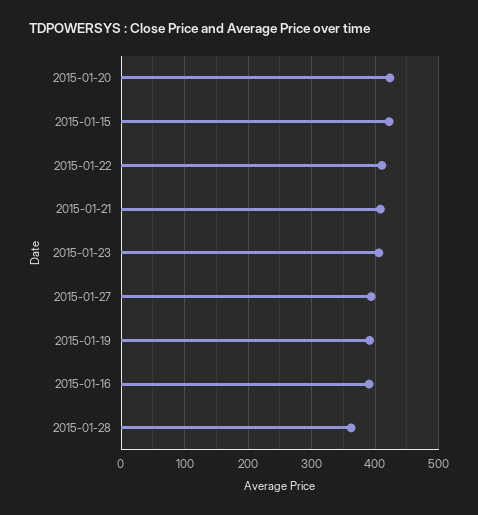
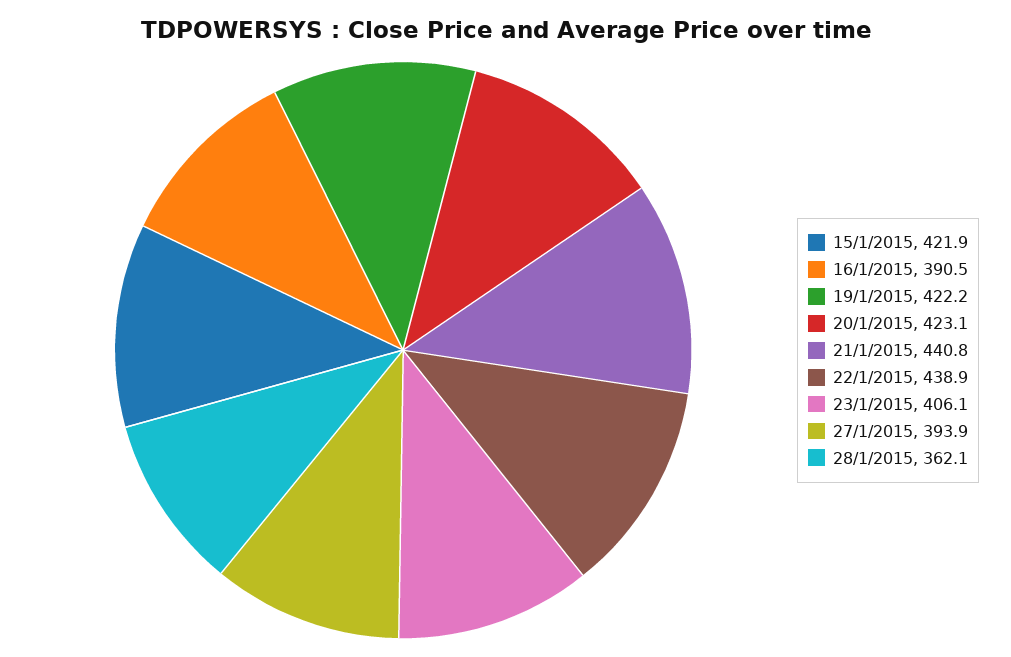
2015-01-22: 410 -> 438.9
2015-01-21: 410 -> 440.8
2015-01-19: 390 -> 422.2

